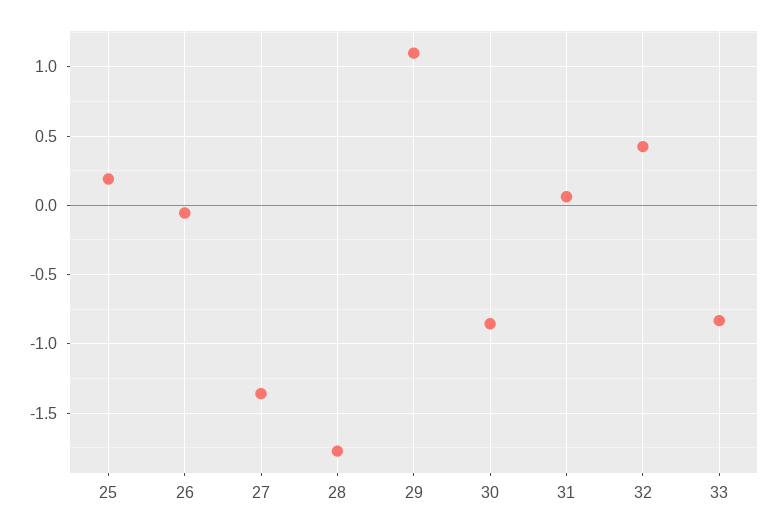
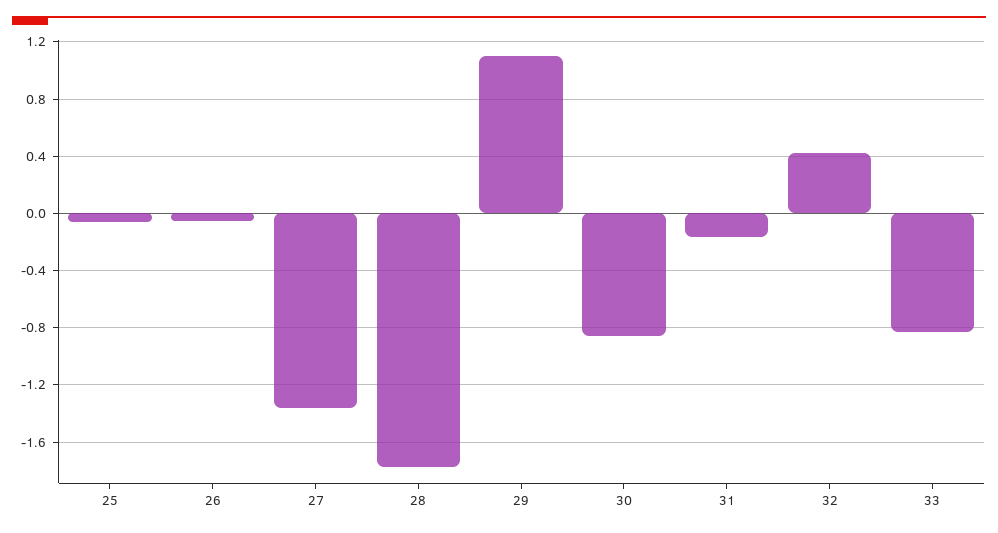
25: 0.2 -> -0.05
31: 0.05 -> -0.15

